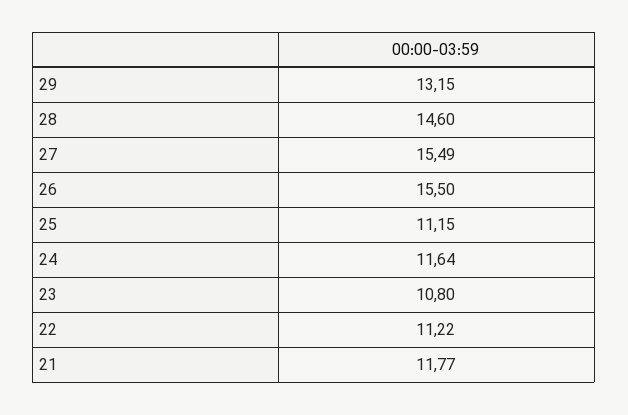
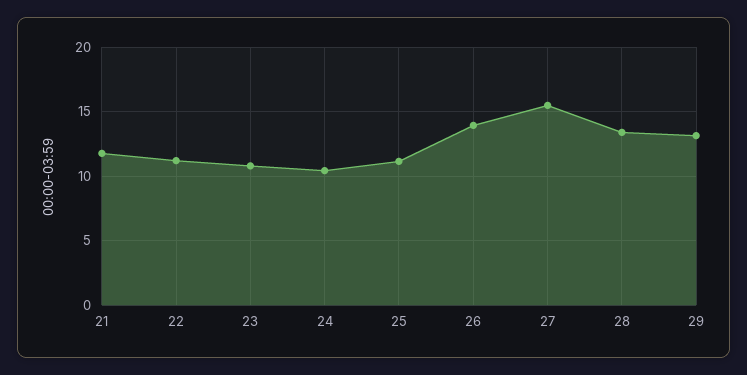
28: 14.6 -> 13.5
26: 15.5 -> 14
24: 11.64 -> 10.5

